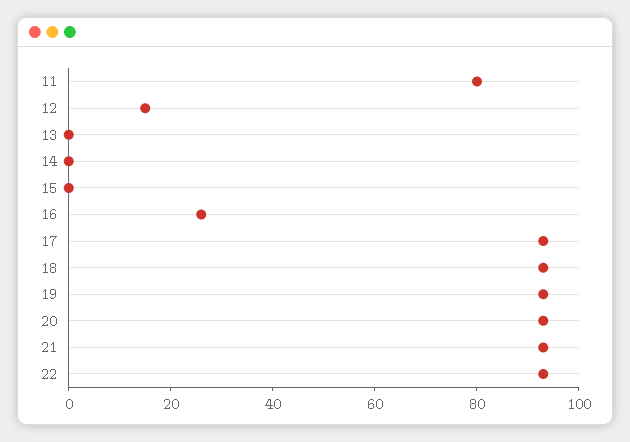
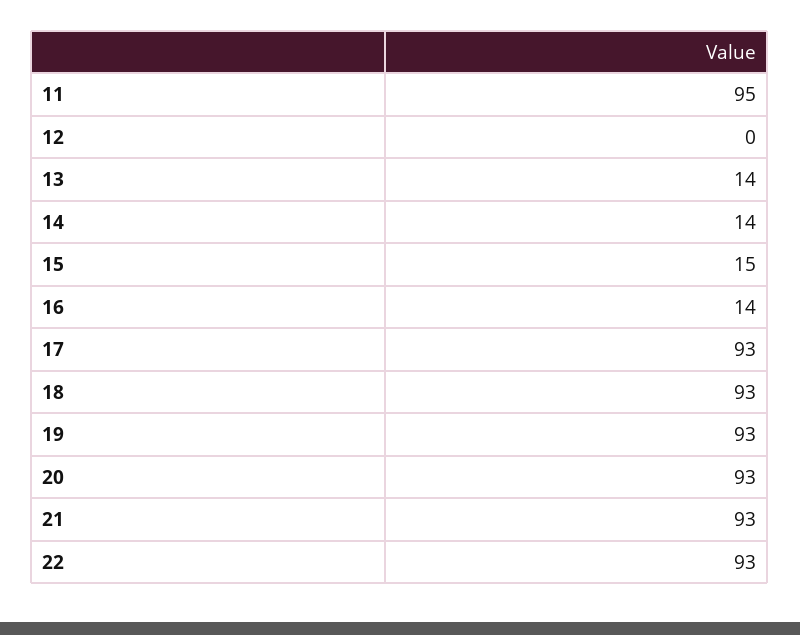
11: 80 -> 95
12: 15 -> 0
13: 0 -> 14
14: 0 -> 14
15: 0 -> 15
16: 25 -> 14

